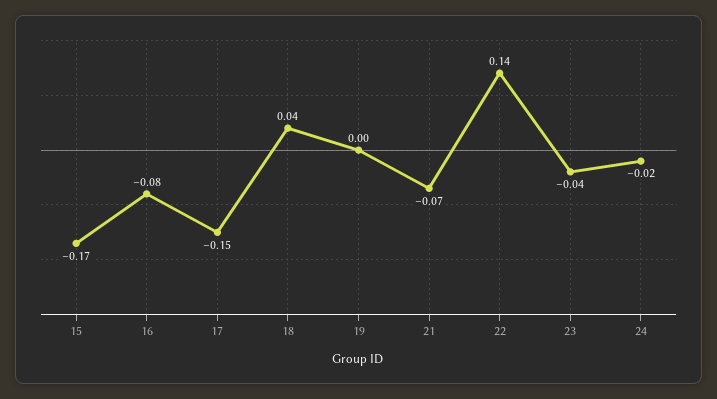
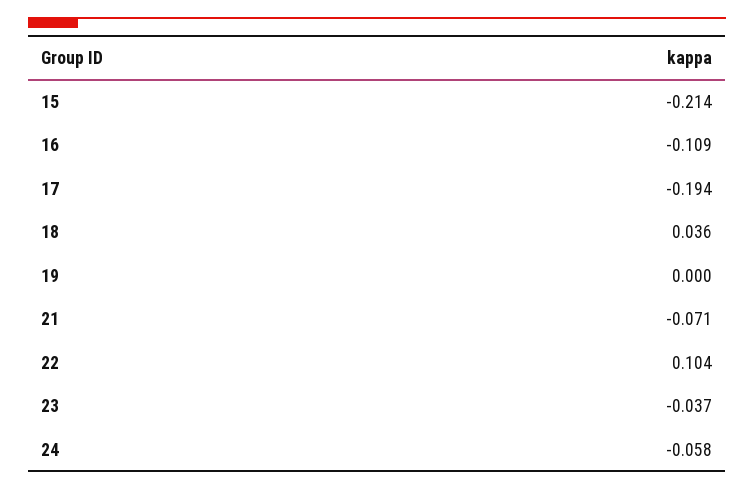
15: -0.17 -> -0.214
16: -0.08 -> -0.109
17: -0.15 -> -0.194
22: 0.14 -> 0.104
24: -0.02 -> -0.058

